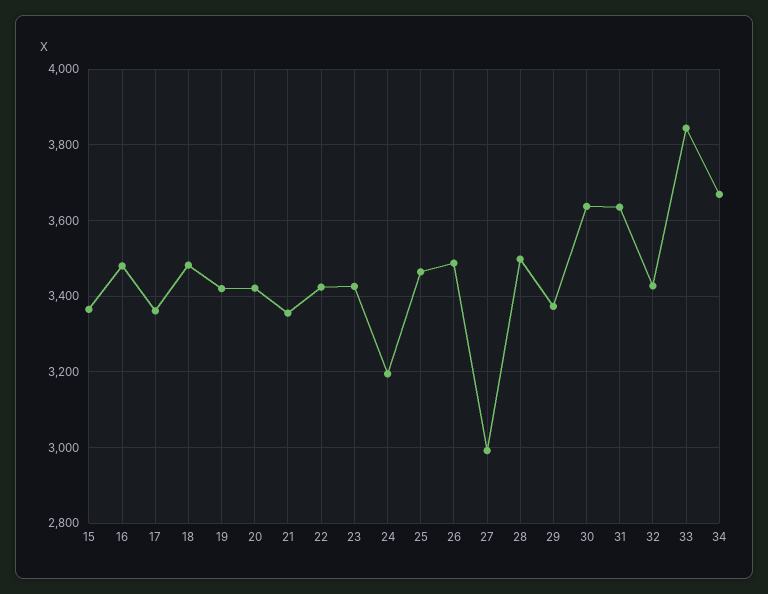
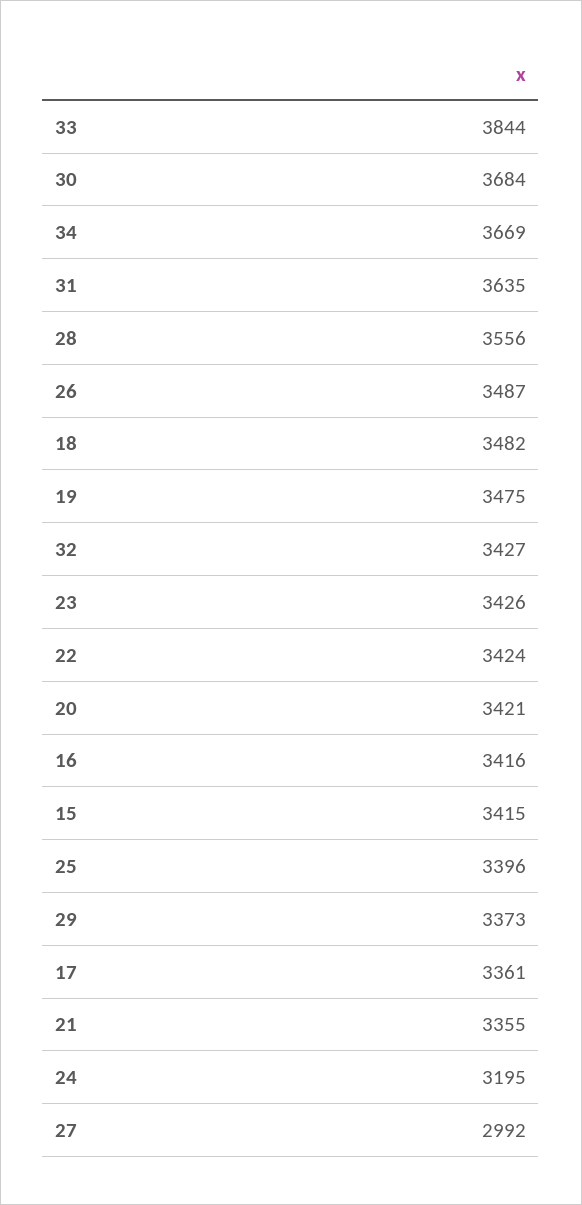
15: 3360 -> 3415
16: 3480 -> 3416
19: 3420 -> 3475
25: 3460 -> 3396
28: 3500 -> 3556
30: 3640 -> 3684

